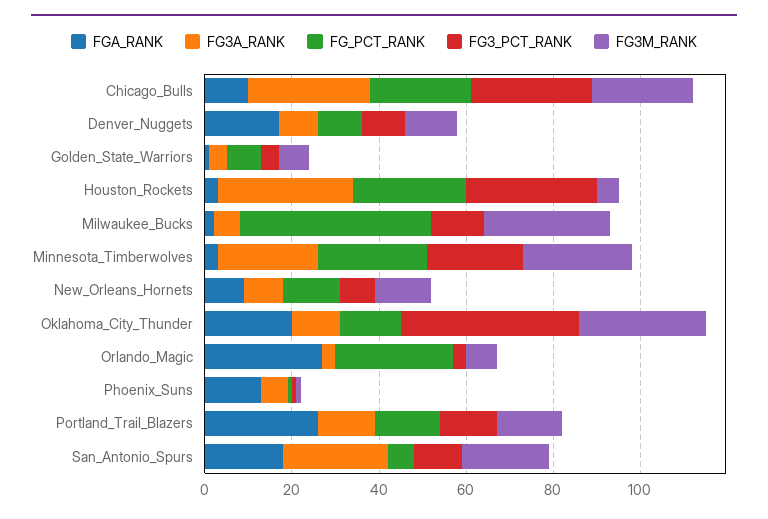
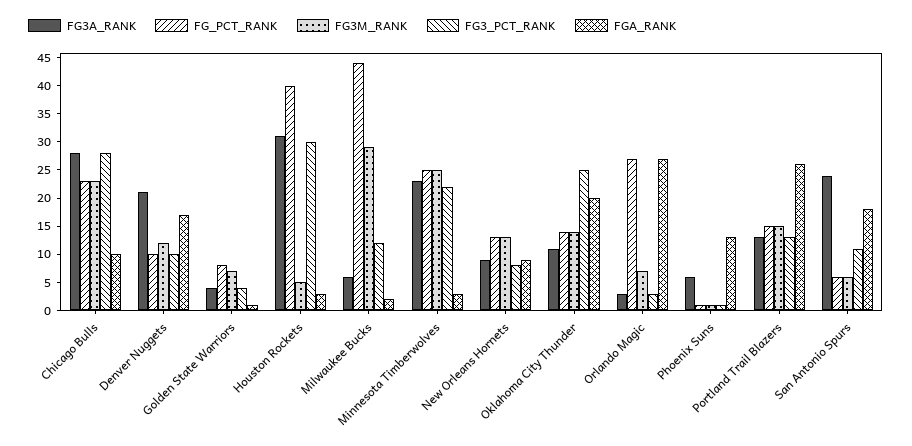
FG3A_RANK, Denver_Nuggets: 10 -> 20
FG_PCT_RANK, Houston_Rockets: 25 -> 40
FG3_PCT_RANK, Oklahoma_City_Thunder: 40 -> 25
FG3M_RANK, Oklahoma_City_Thunder: 30 -> 15
FG3M_RANK, San_Antonio_Spurs: 20 -> 5

